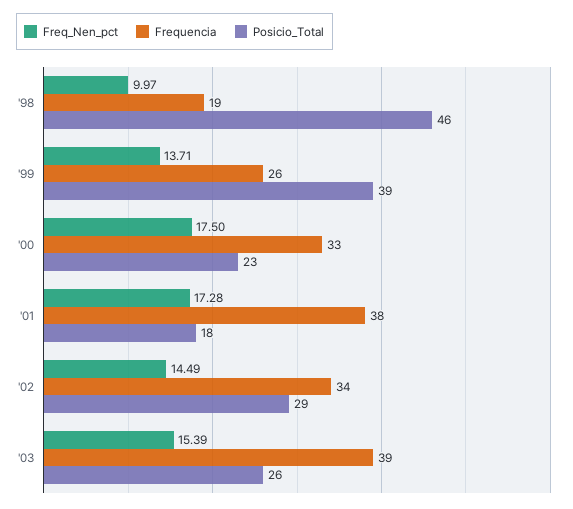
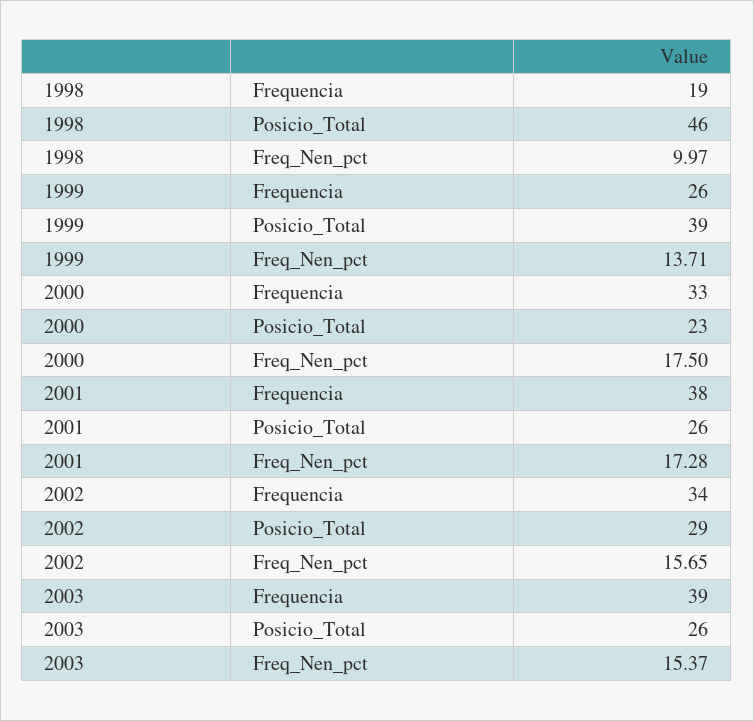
Posicio_Total, '01: 18 -> 26
Freq_Nen_pct, '02: 14.49 -> 15.65
Freq_Nen_pct, '03: 15.39 -> 15.37

